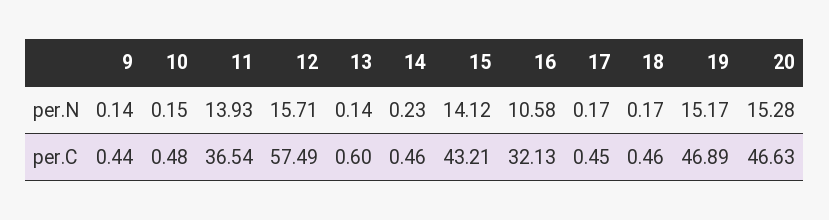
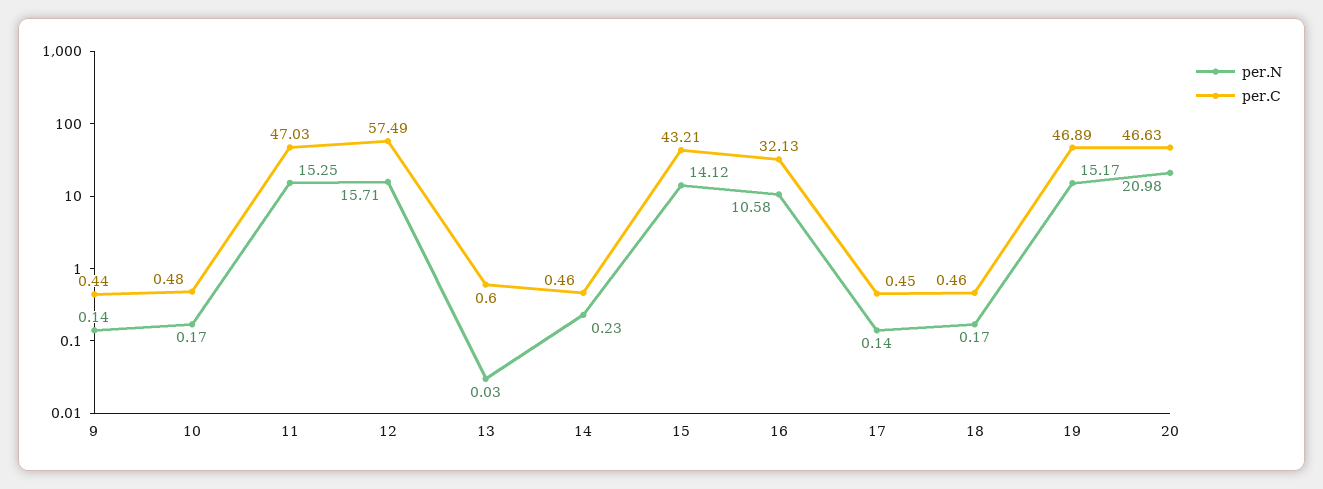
per.N, 10: 0.15 -> 0.17
per.N, 11: 13.93 -> 15.25
per.N, 13: 0.14 -> 0.03
per.N, 17: 0.17 -> 0.14
per.N, 20: 15.28 -> 20.98
per.C, 11: 36.54 -> 47.03

